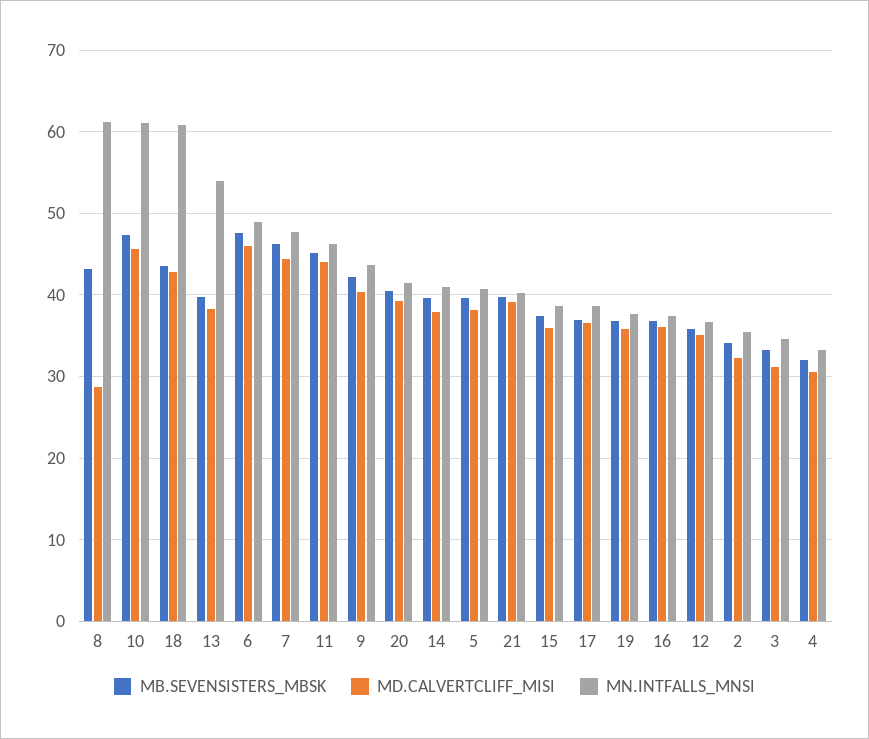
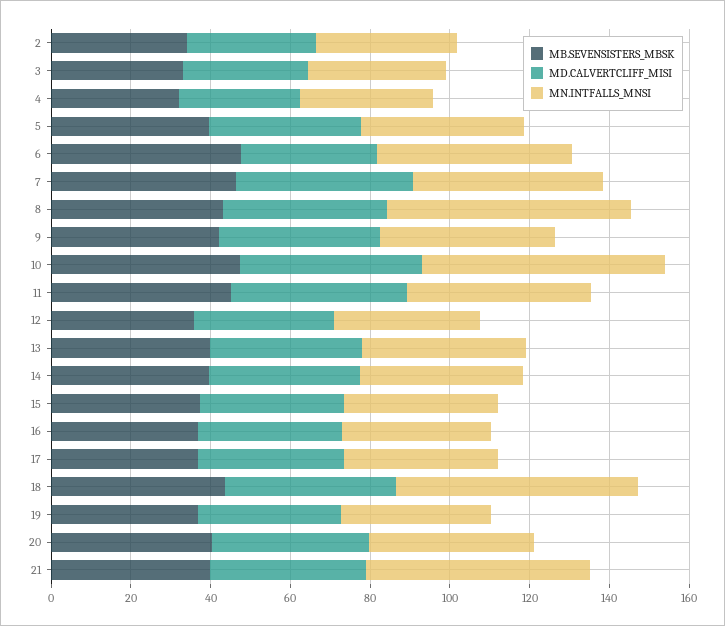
MD.CALVERTCLIFF_MISI, 8: 29 -> 40
MN.INTFALLS_MNSI, 13: 54 -> 40
MD.CALVERTCLIFF_MISI, 6: 46 -> 35
MN.INTFALLS_MNSI, 21: 40 -> 55

